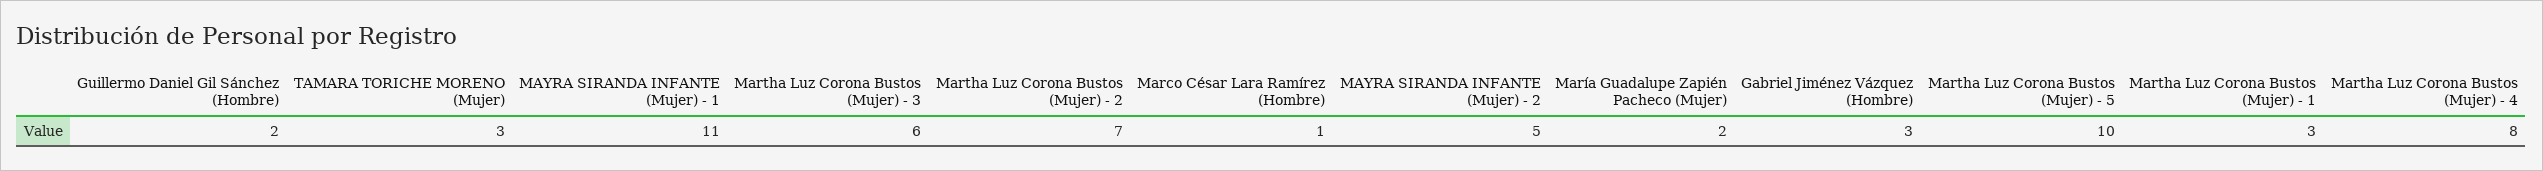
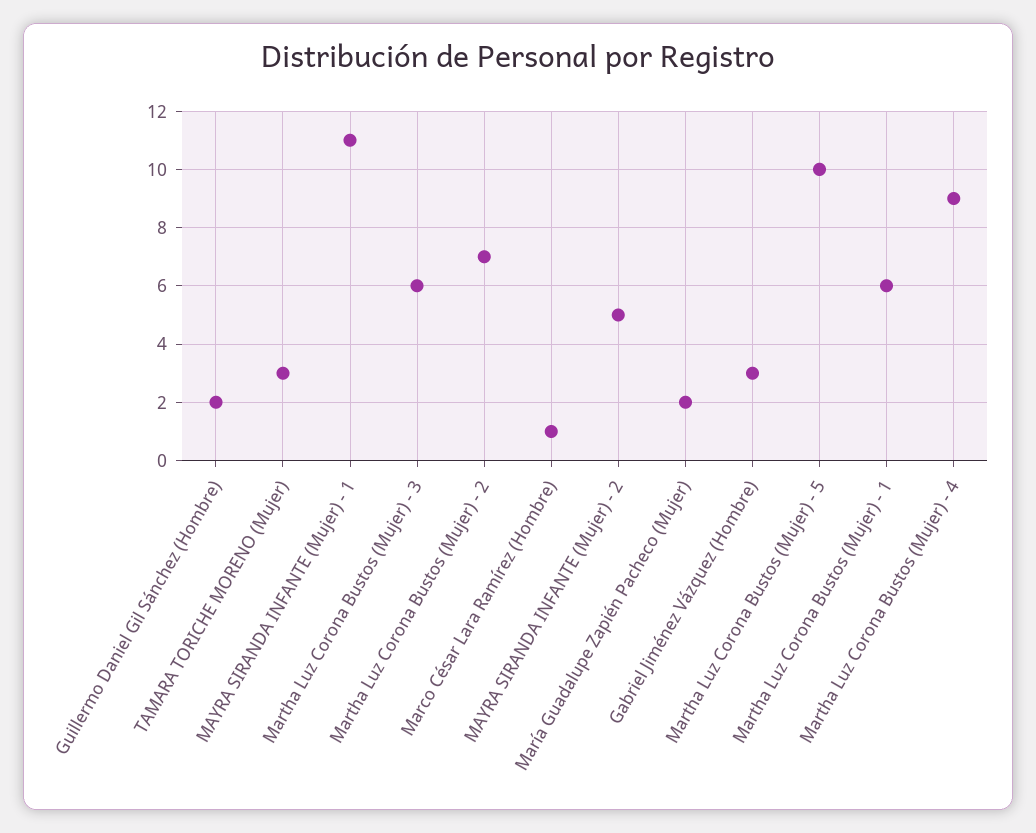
Martha Luz Corona Bustos (Mujer) - 1: 3 -> 6
Martha Luz Corona Bustos (Mujer) - 4: 8 -> 9

